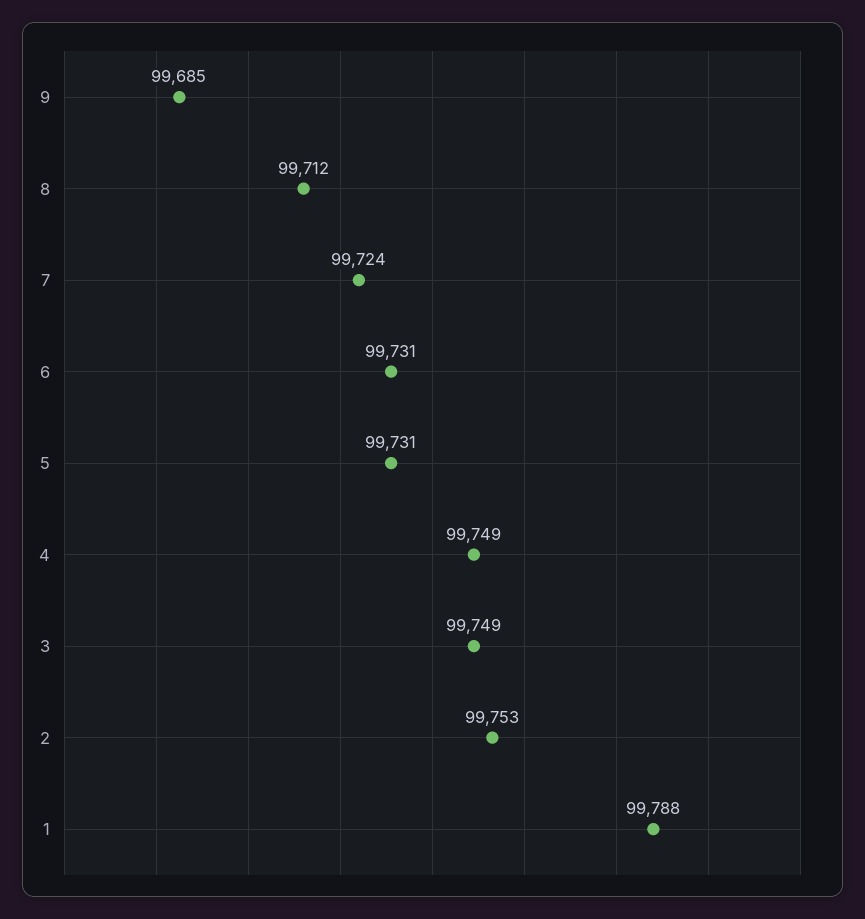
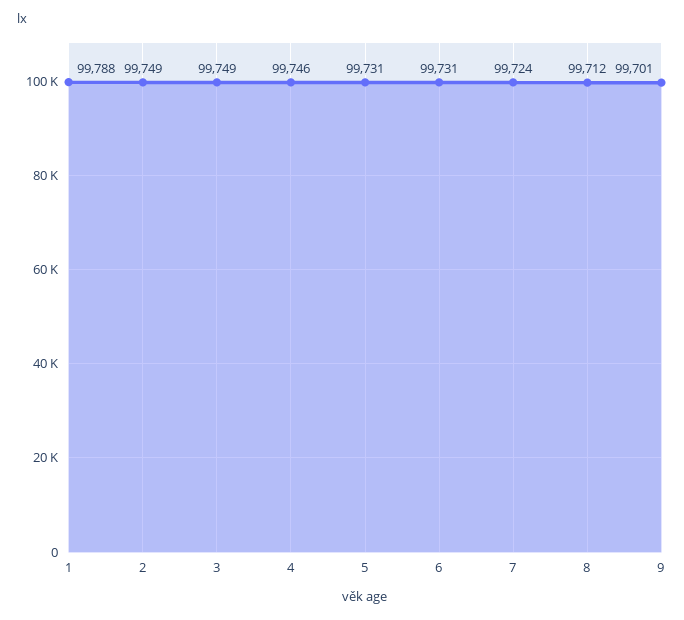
9: 99685 -> 99701
4: 99749 -> 99746
2: 99753 -> 99749

